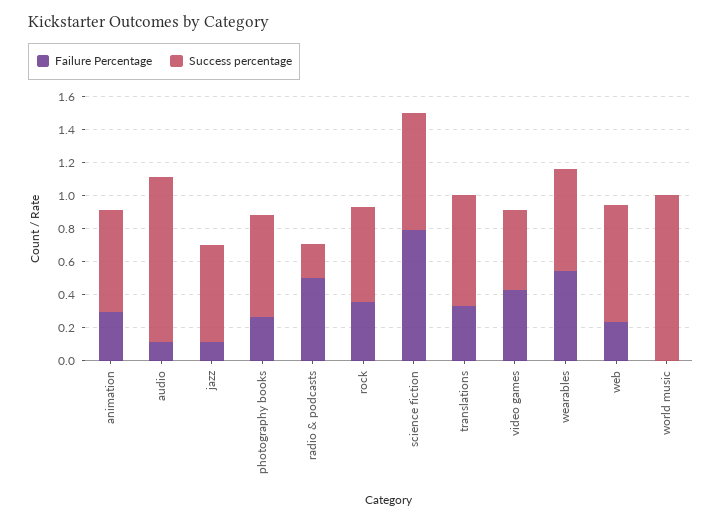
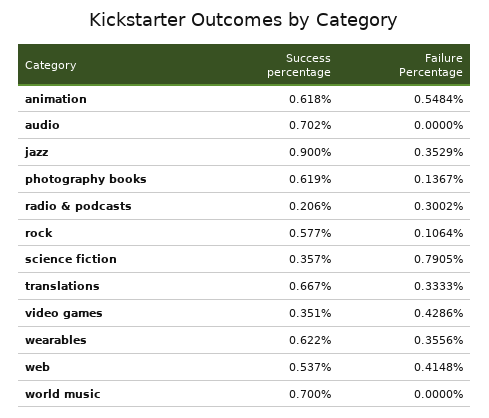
Failure Percentage, animation: 0.3 -> 0.5484
Failure Percentage, audio: 0.1 -> 0
Success percentage, audio: 1 -> 0.702
Failure Percentage, jazz: 0.1 -> 0.3529
Success percentage, jazz: 0.6 -> 0.9
Failure Percentage, photography books: 0.25 -> 0.1367
Failure Percentage, radio & podcasts: 0.5 -> 0.3002
Failure Percentage, rock: 0.35 -> 0.1064
Success percentage, science fiction: 0.7 -> 0.357
Success percentage, video games: 0.5 -> 0.351
Failure Percentage, wearables: 0.55 -> 0.3556
Failure Percentage, web: 0.25 -> 0.4148
Success percentage, web: 0.7 -> 0.537
Success percentage, world music: 1 -> 0.7

